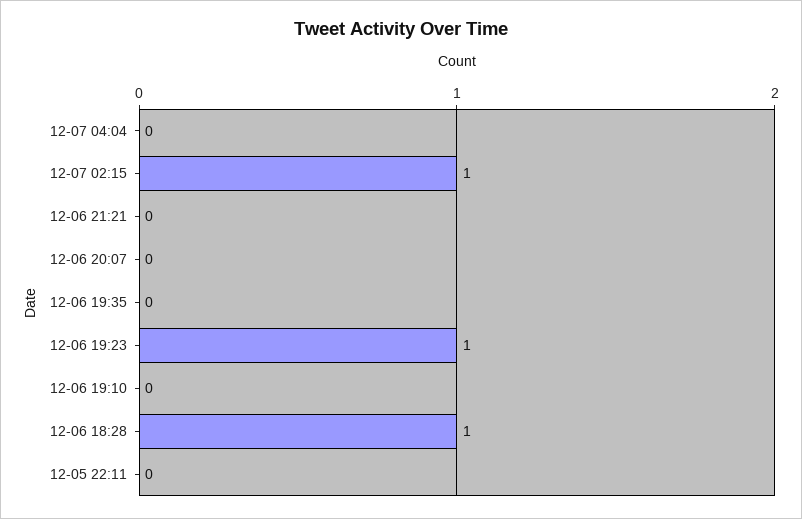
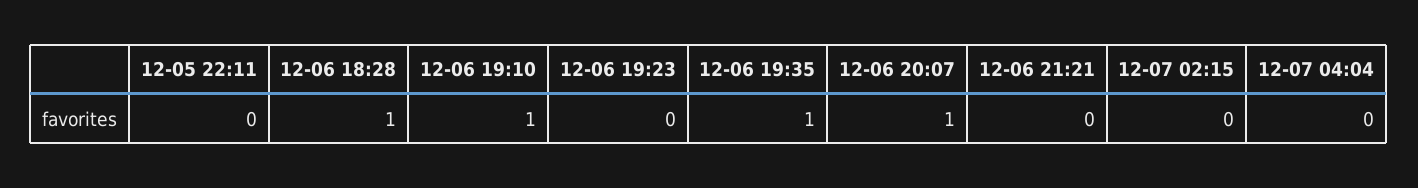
12-07 02:15: 1 -> 0
12-06 20:07: 0 -> 1
12-06 19:35: 0 -> 1
12-06 19:23: 1 -> 0
12-06 19:10: 0 -> 1

